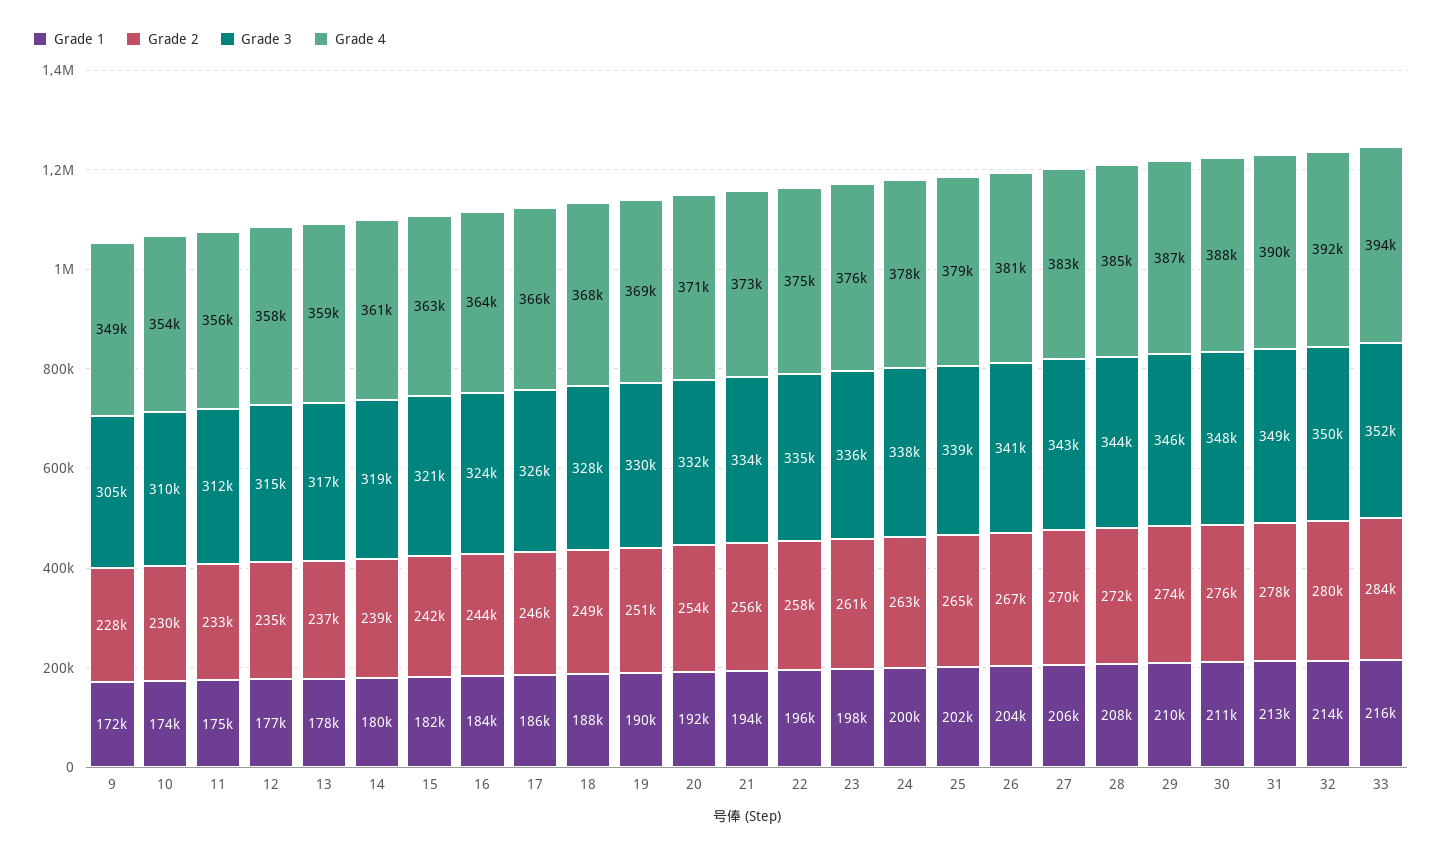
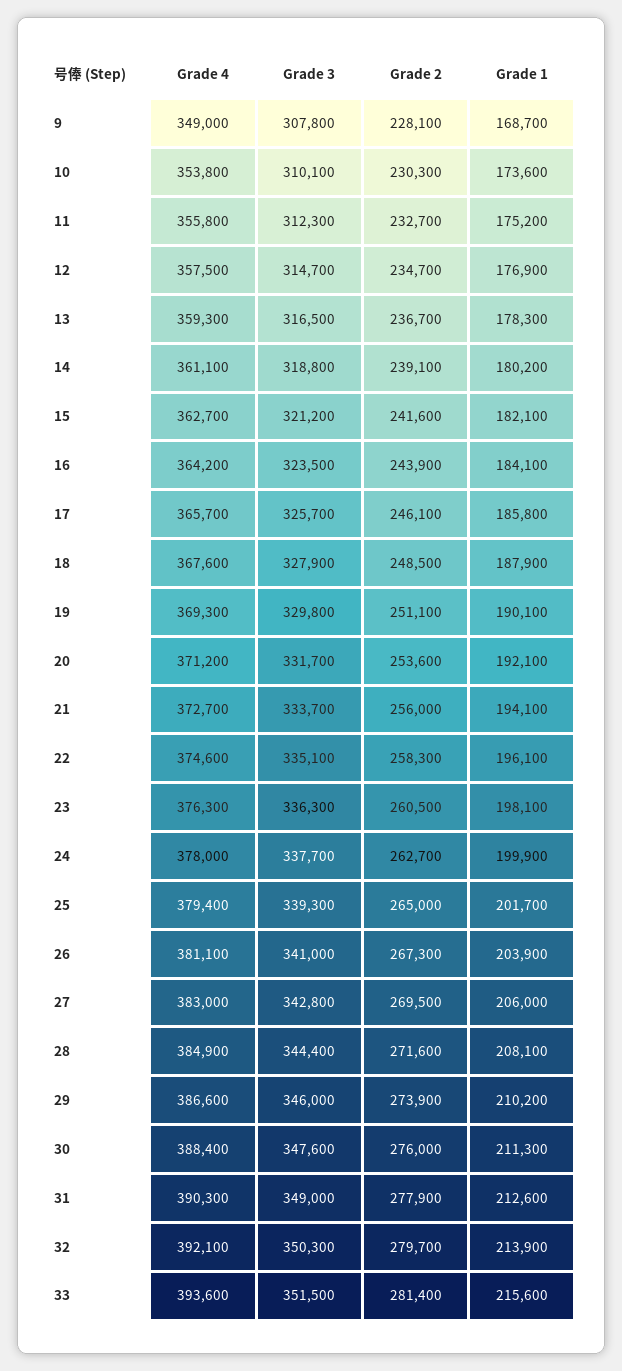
Grade 1, 9: 172000 -> 168700
Grade 3, 9: 305000 -> 307800
Grade 2, 33: 284000 -> 281400

